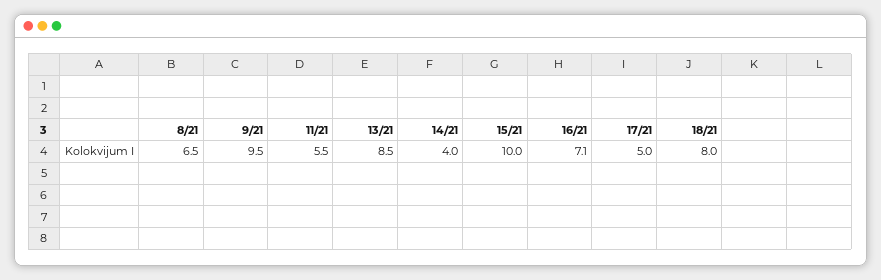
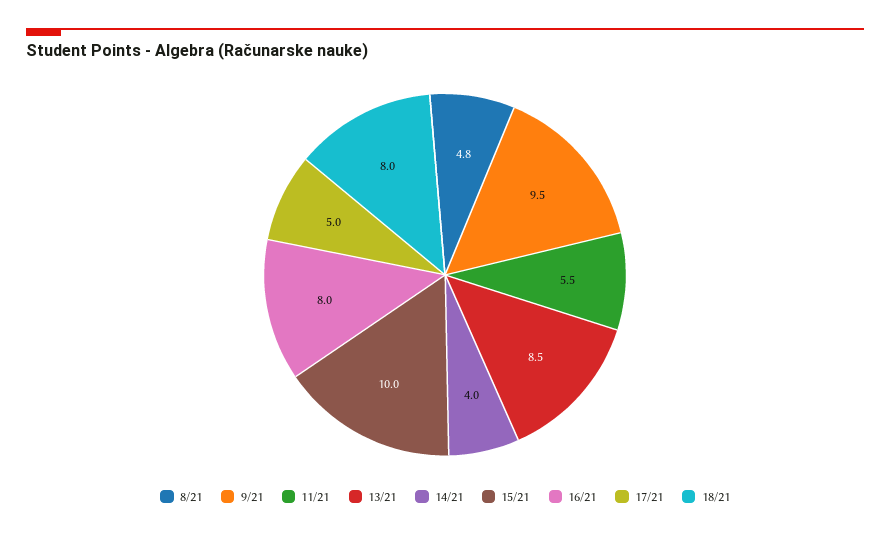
8/21: 6.5 -> 4.8
16/21: 7.1 -> 8

